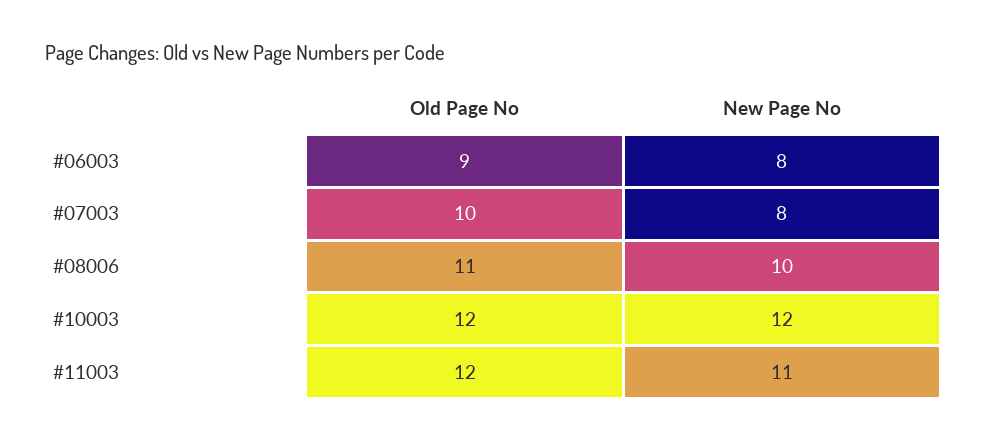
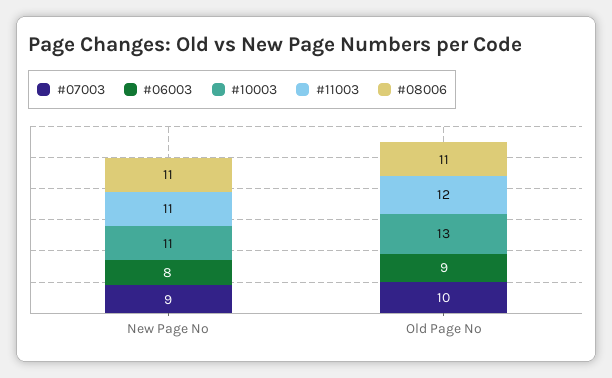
#07003, New Page No: 8 -> 9
#08006, New Page No: 10 -> 11
#10003, Old Page No: 12 -> 13
#10003, New Page No: 12 -> 11

